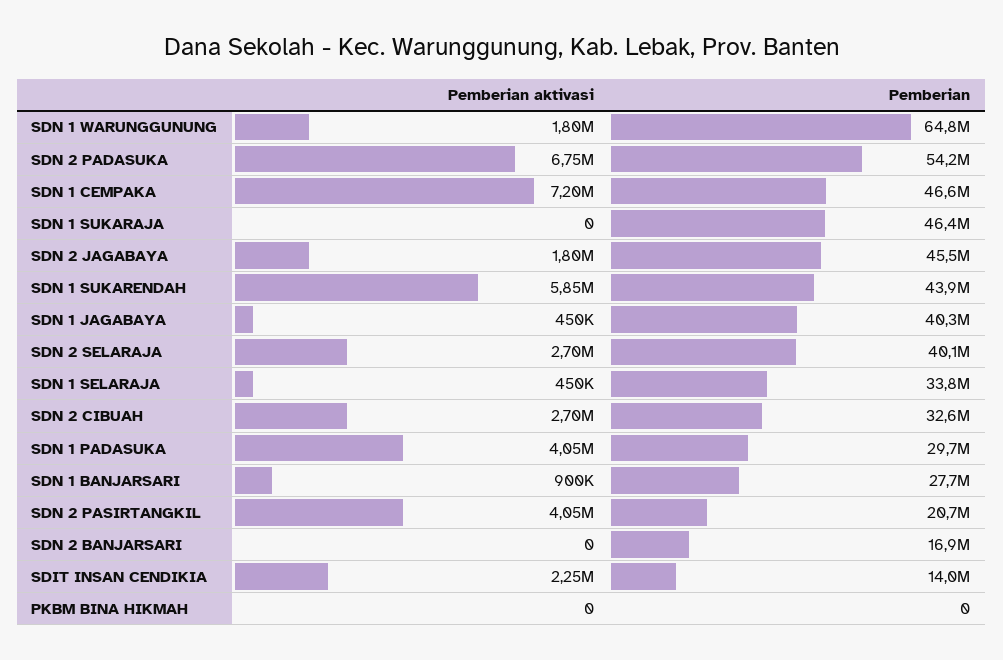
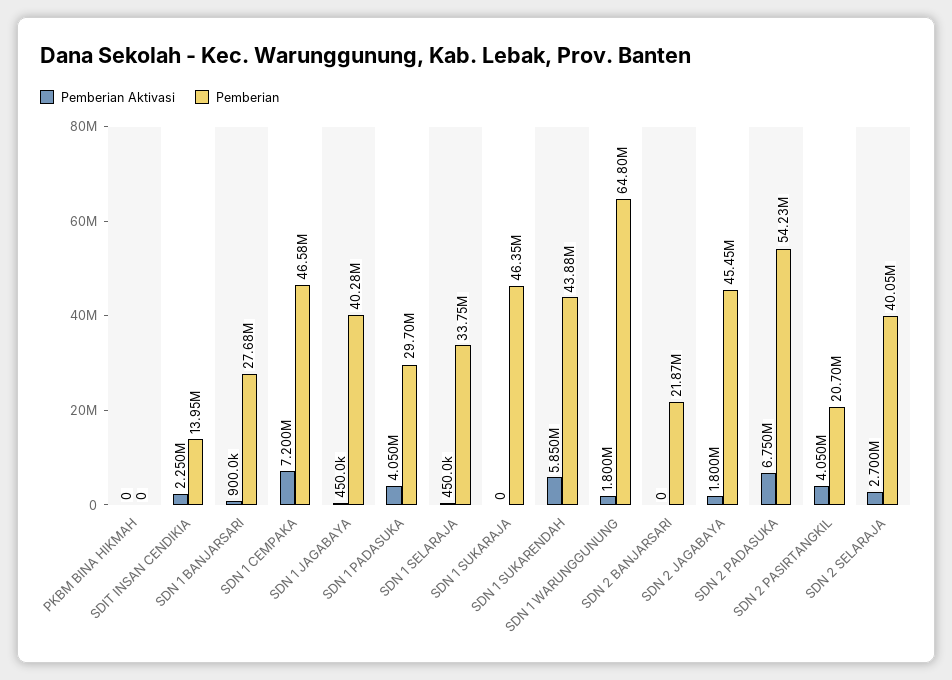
Pemberian aktivasi, SDN 2 CIBUAH: 2700000 -> none
Pemberian, SDN 2 CIBUAH: 32600000 -> none
Pemberian, SDN 2 BANJARSARI: 16900000 -> 21870000

